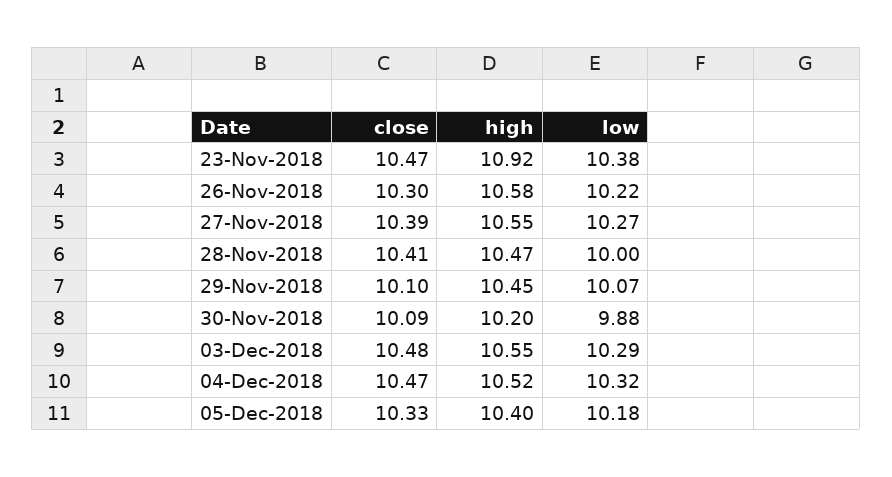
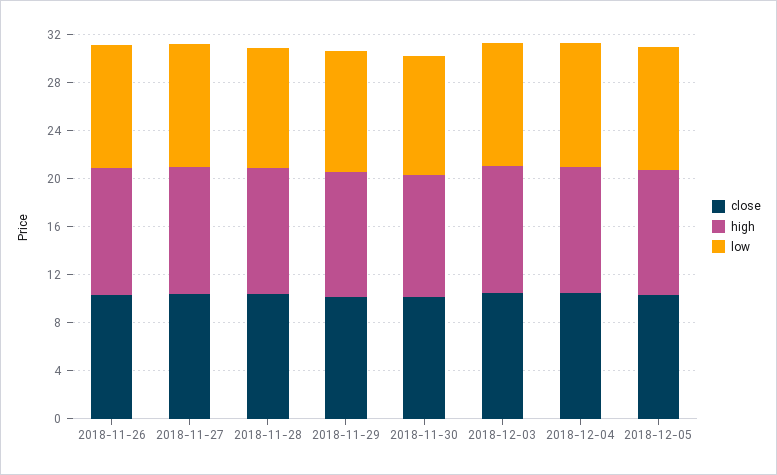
close, 23-Nov-2018: 10.47 -> none
high, 23-Nov-2018: 10.92 -> none
low, 23-Nov-2018: 10.38 -> none

